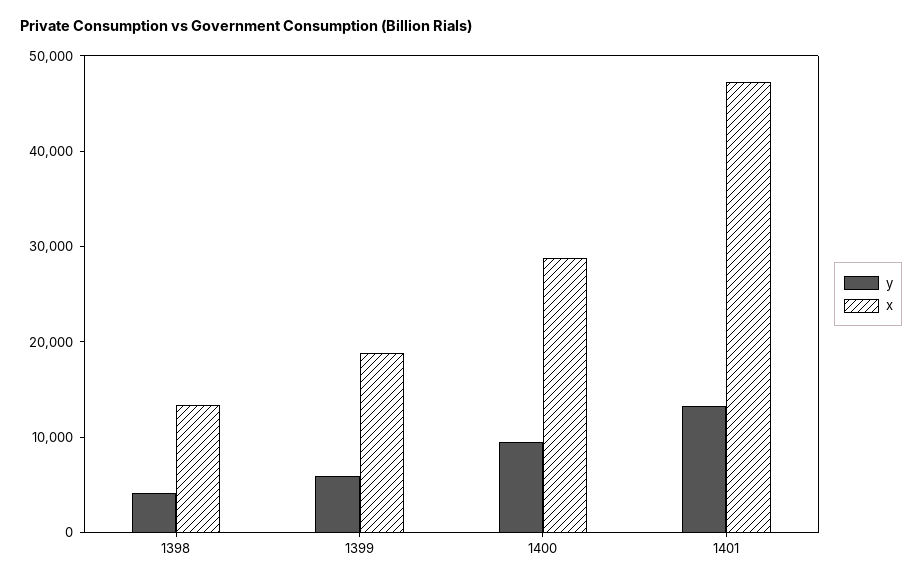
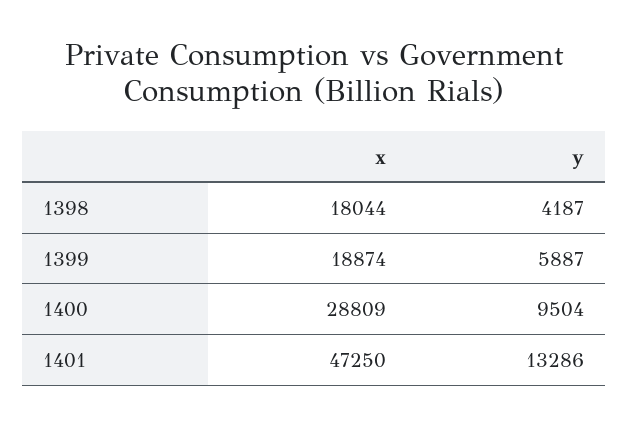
x, 1398: 14000 -> 18044

